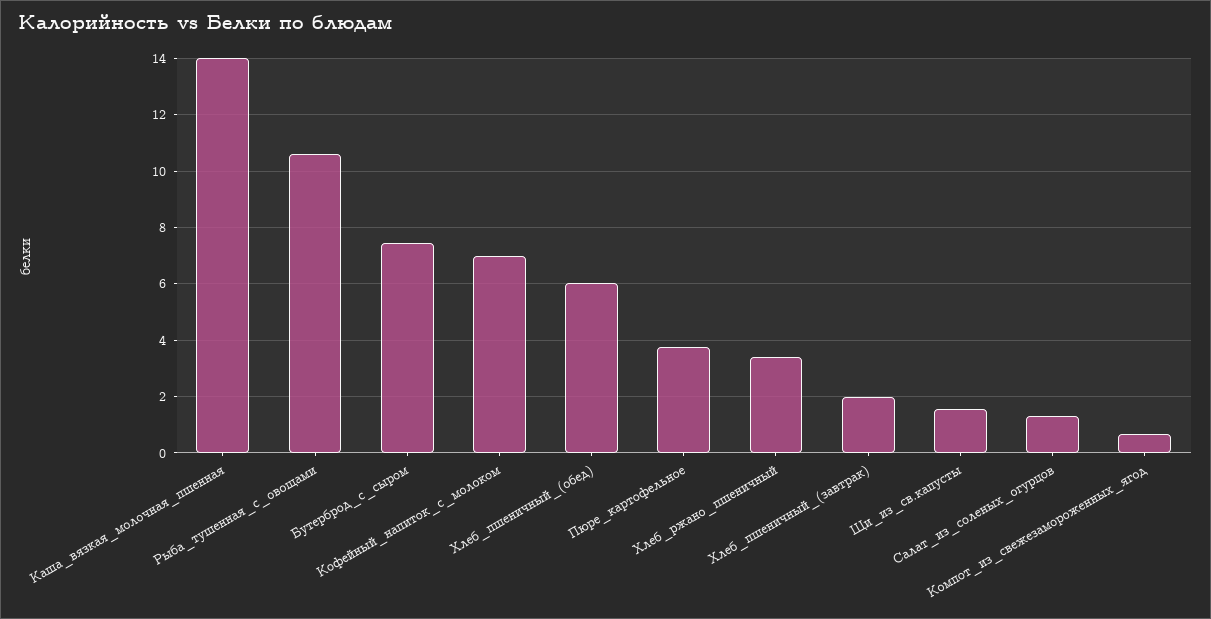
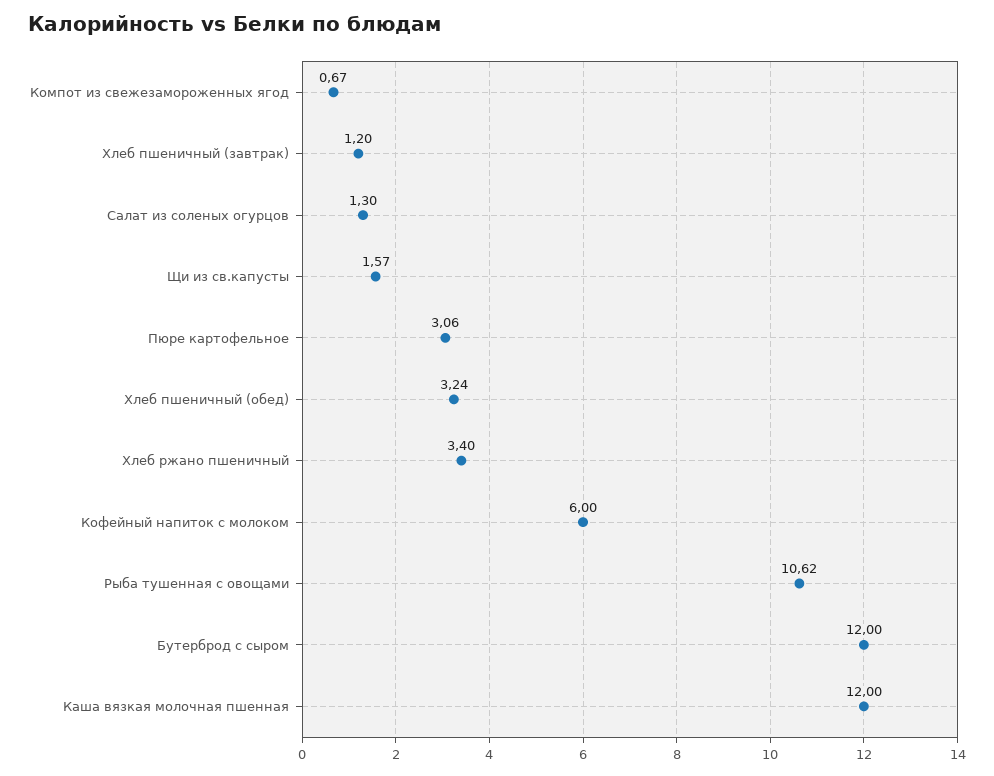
Каша_вязкая_молочная_пшенная: 14 -> 12
Бутерброд_с_сыром: 7.5 -> 12
Кофейный_напиток_с_молоком: 7 -> 6
Хлеб_пшеничный_(обед): 6 -> 3.24
Пюре_картофельное: 3.75 -> 3.06
Хлеб_пшеничный_(завтрак): 2 -> 1.2

